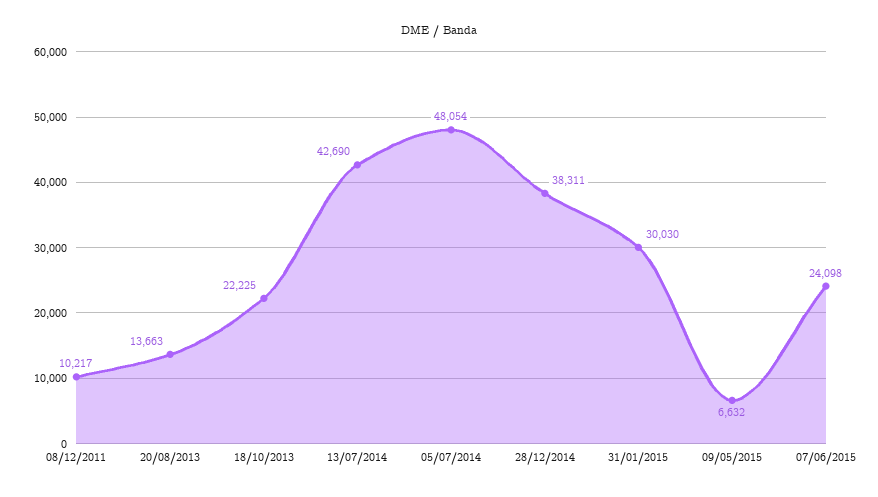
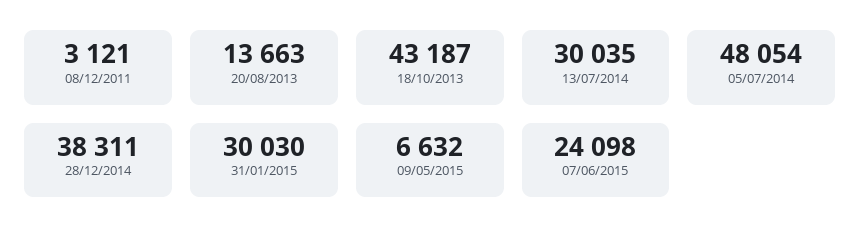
08/12/2011: 10217 -> 3121
18/10/2013: 22225 -> 43187
13/07/2014: 42690 -> 30035

